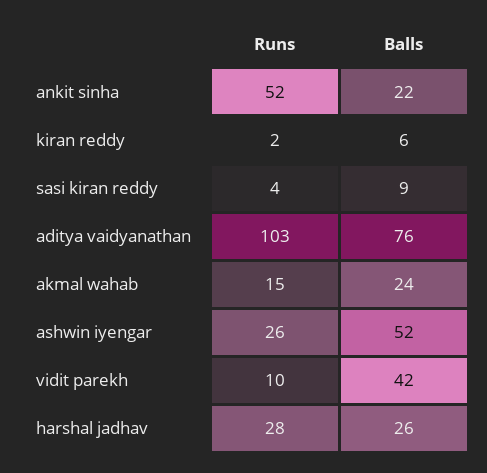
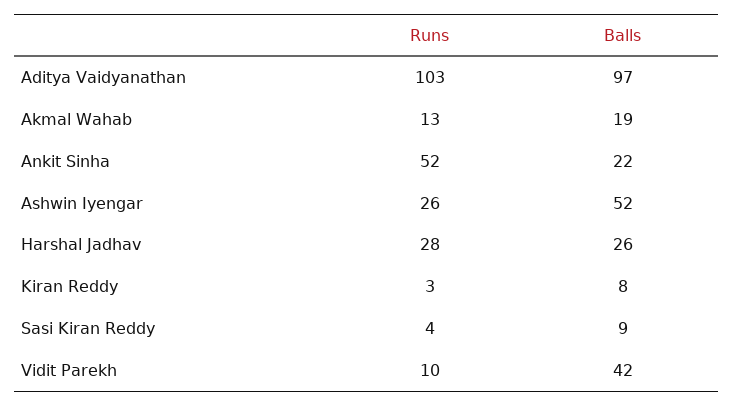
Runs, kiran reddy: 2 -> 3
Balls, kiran reddy: 6 -> 8
Balls, aditya vaidyanathan: 76 -> 97
Runs, akmal wahab: 15 -> 13
Balls, akmal wahab: 24 -> 19

